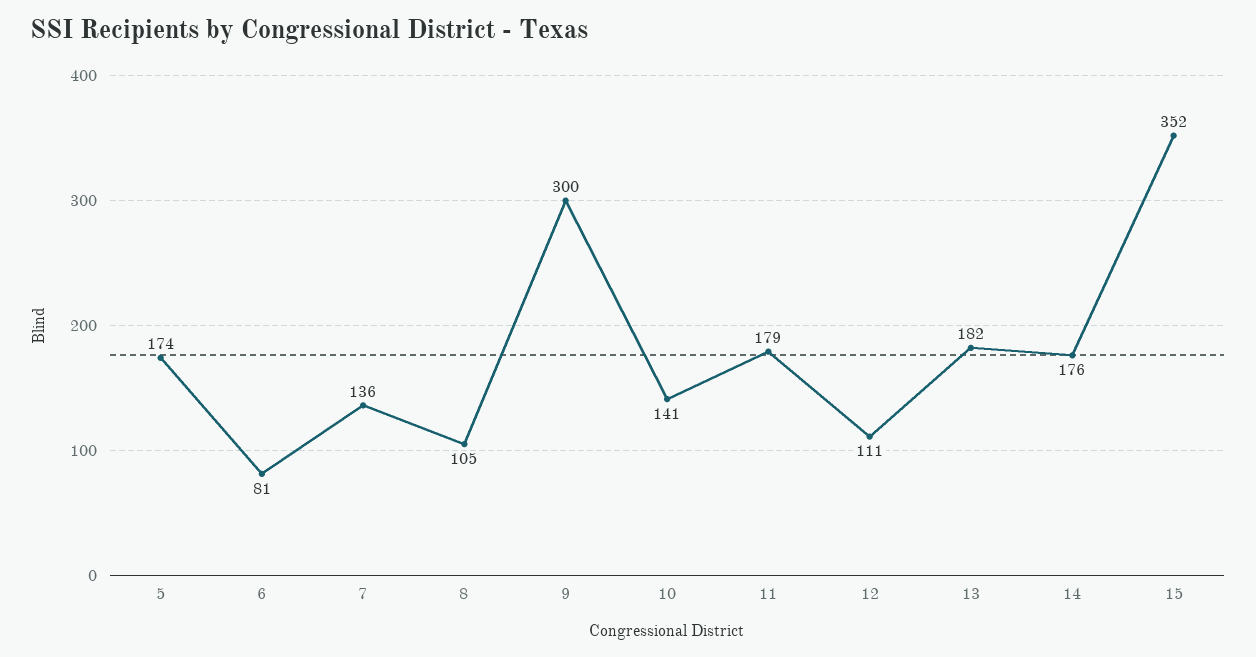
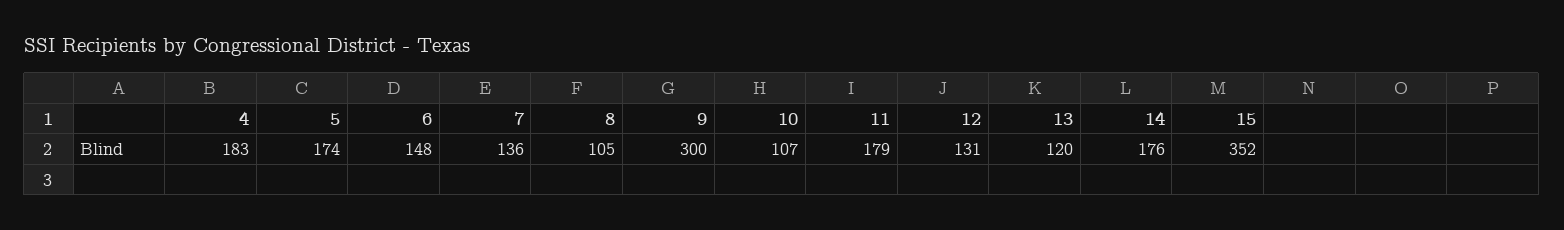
6: 81 -> 148
10: 141 -> 107
12: 111 -> 131
13: 182 -> 120
4: none -> 183

